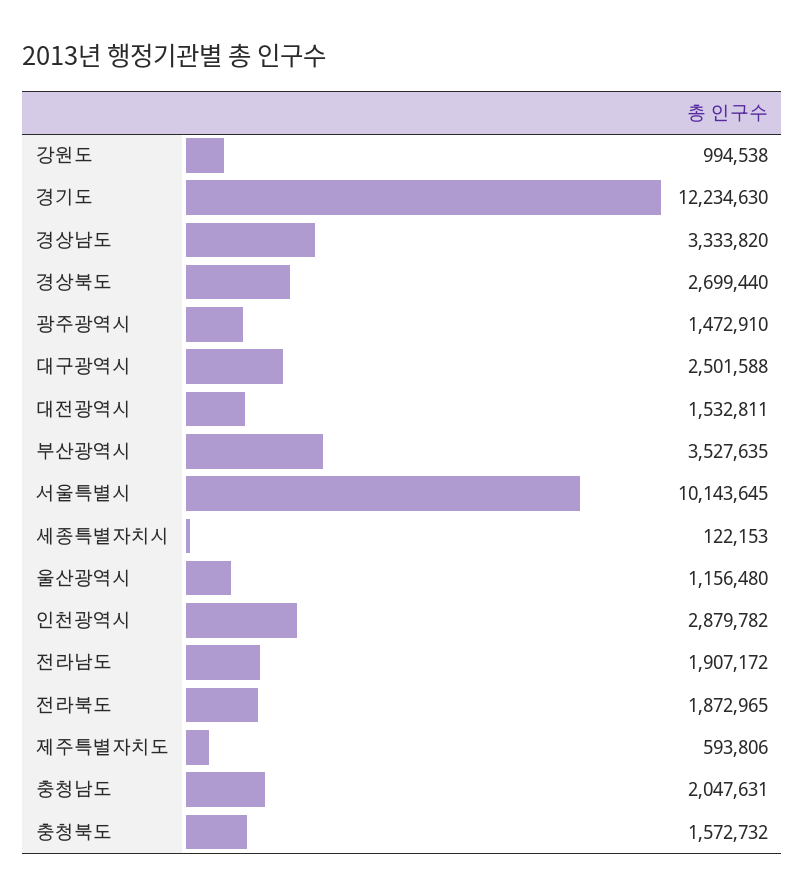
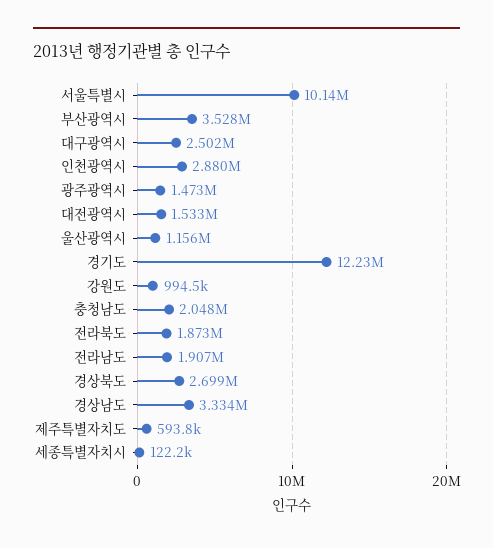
충청북도: 1572732 -> none

